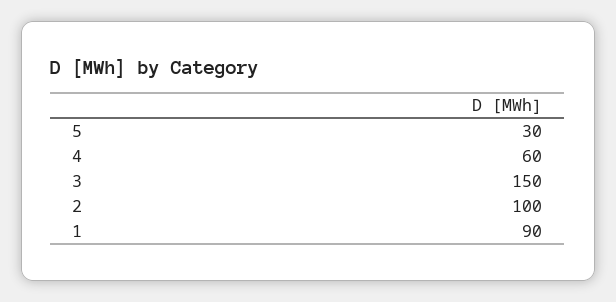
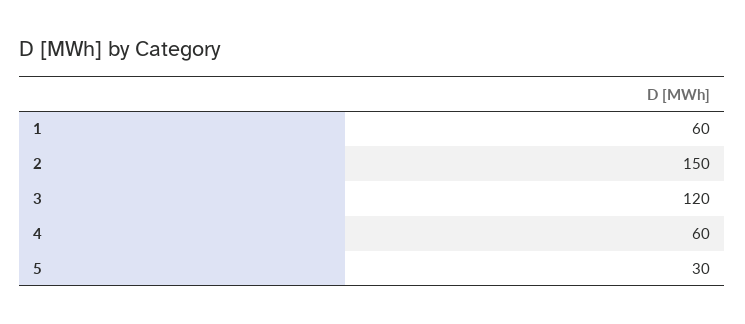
3: 150 -> 120
2: 100 -> 150
1: 90 -> 60

